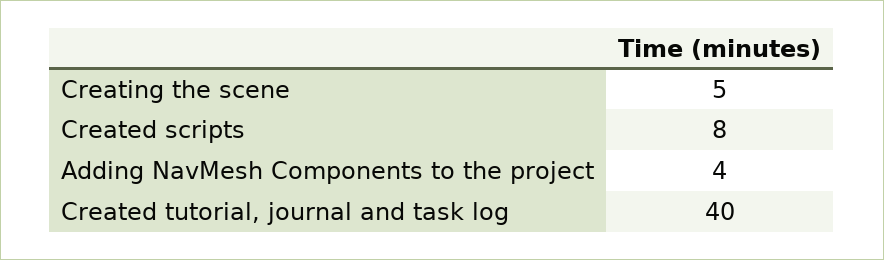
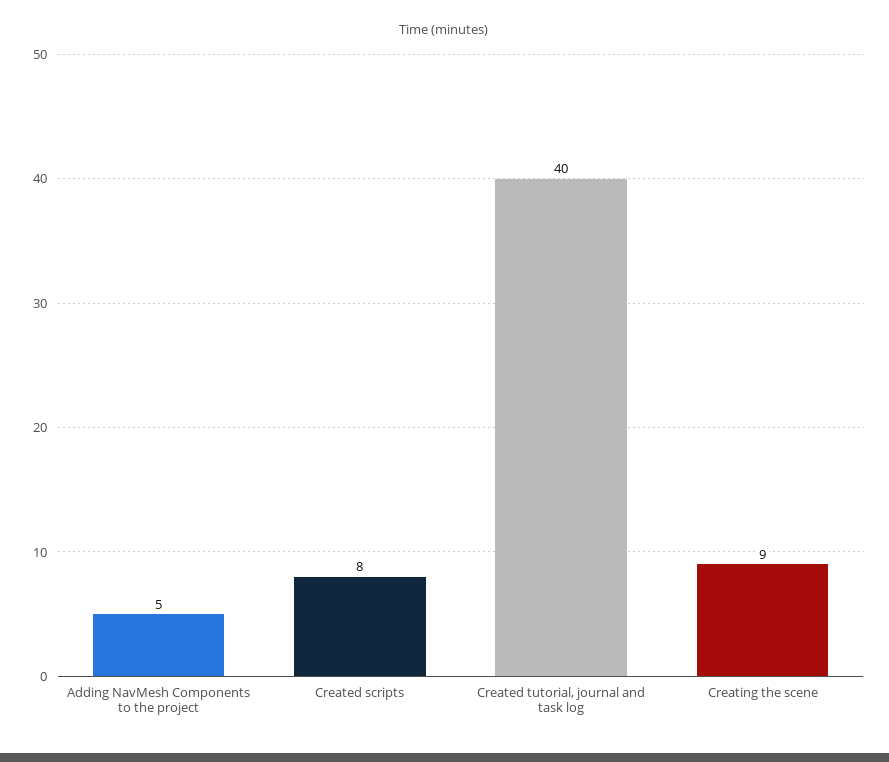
Creating the scene: 5 -> 9
Adding NavMesh Components to the project: 4 -> 5

